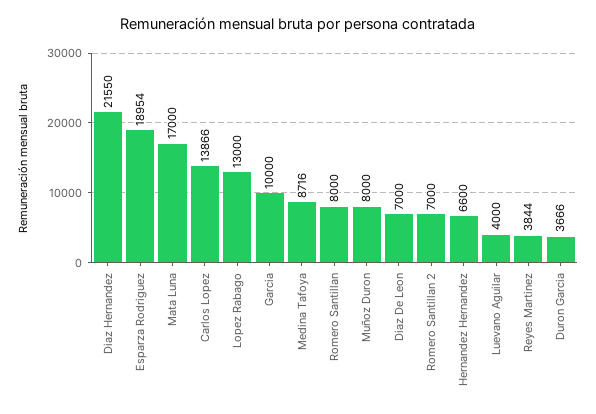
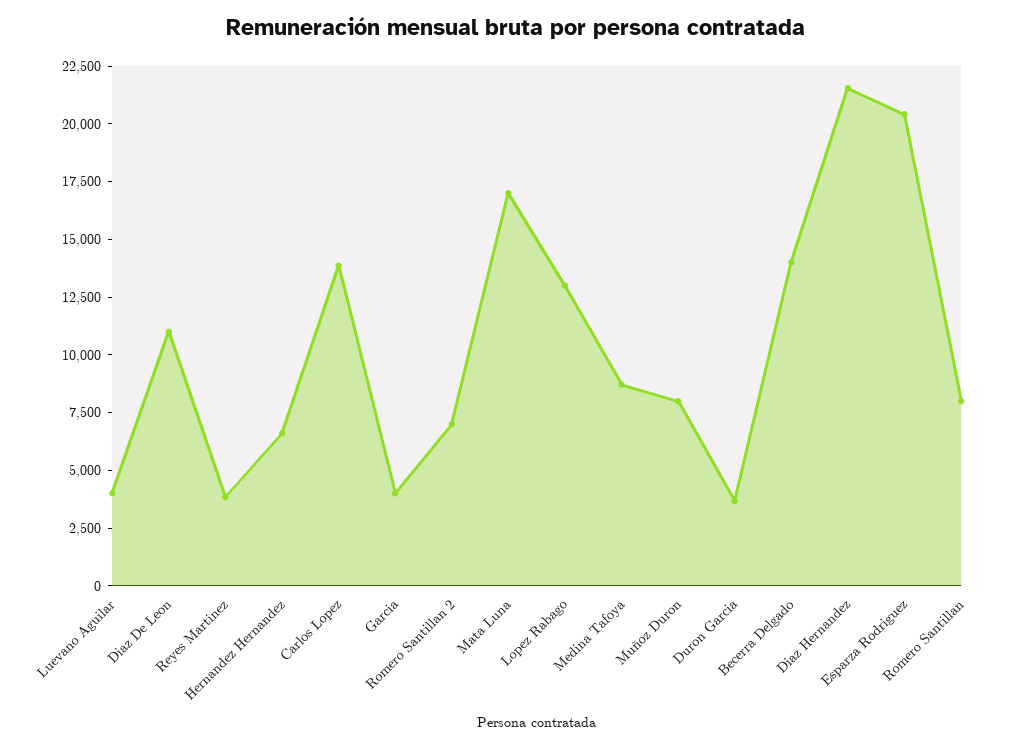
Esparza Rodriguez: 18954 -> 20500
Garcia: 10000 -> 4000
Diaz De Leon: 7000 -> 11000
Becerra Delgado: none -> 14000

